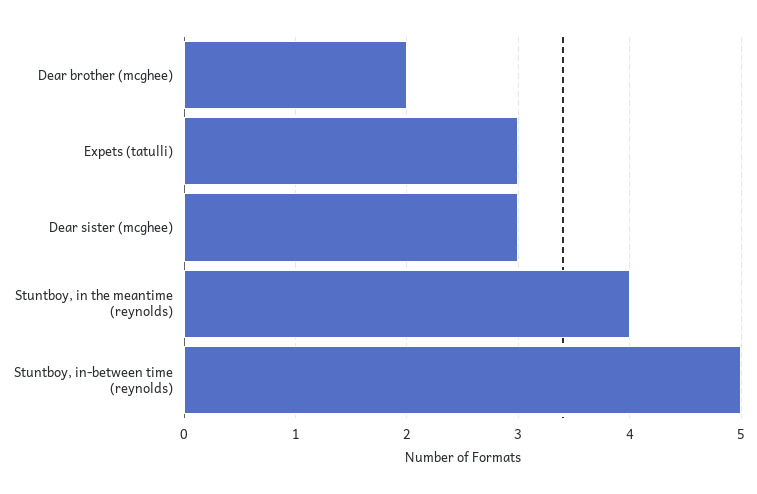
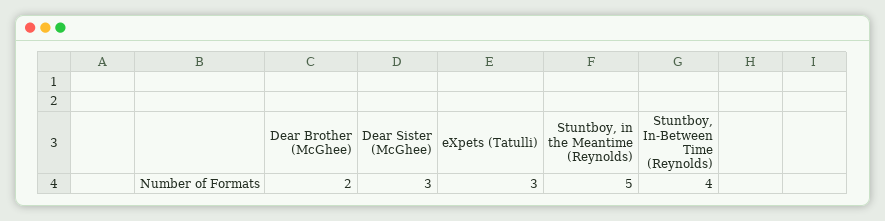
Stuntboy, in the meantime (reynolds): 4 -> 5
Stuntboy, in-between time (reynolds): 5 -> 4

